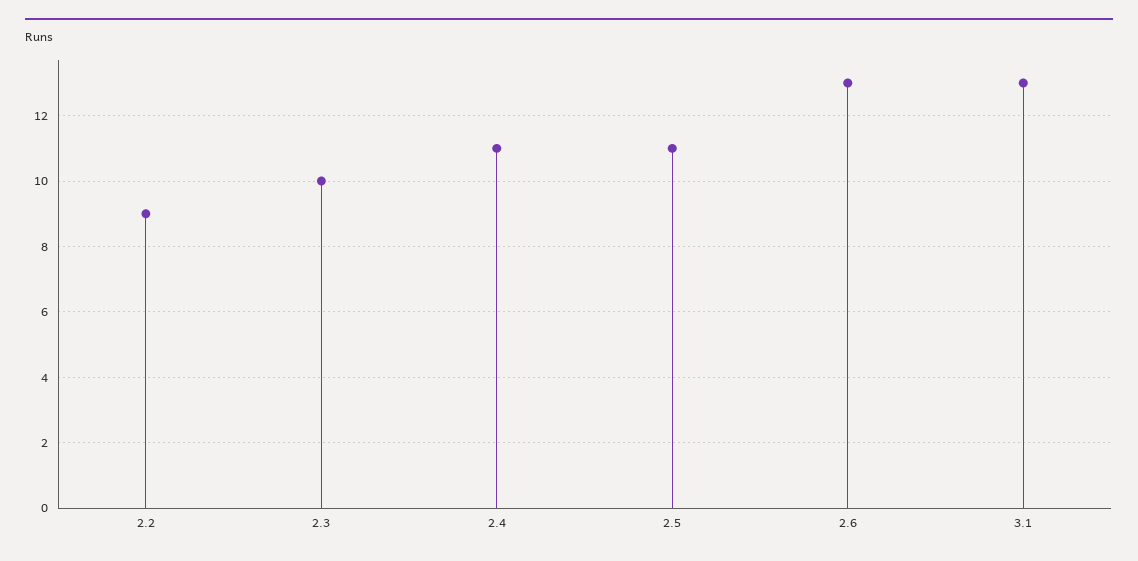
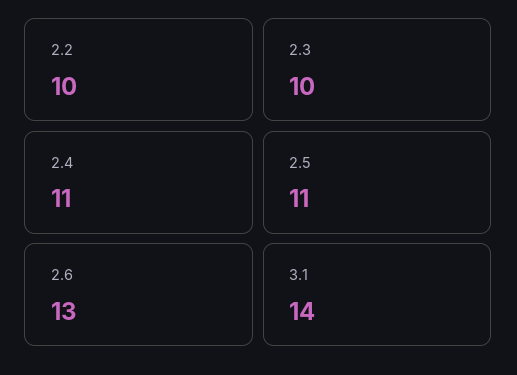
2.2: 9 -> 10
3.1: 13 -> 14

